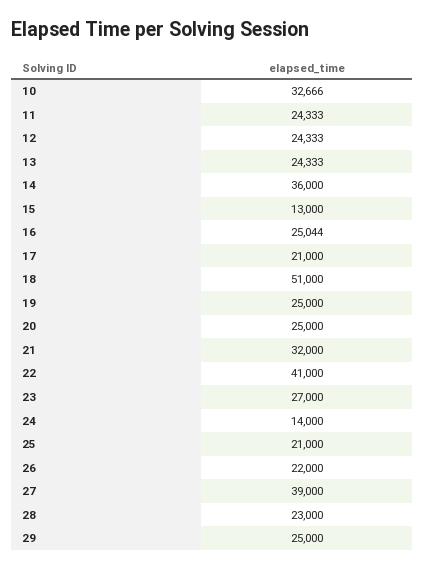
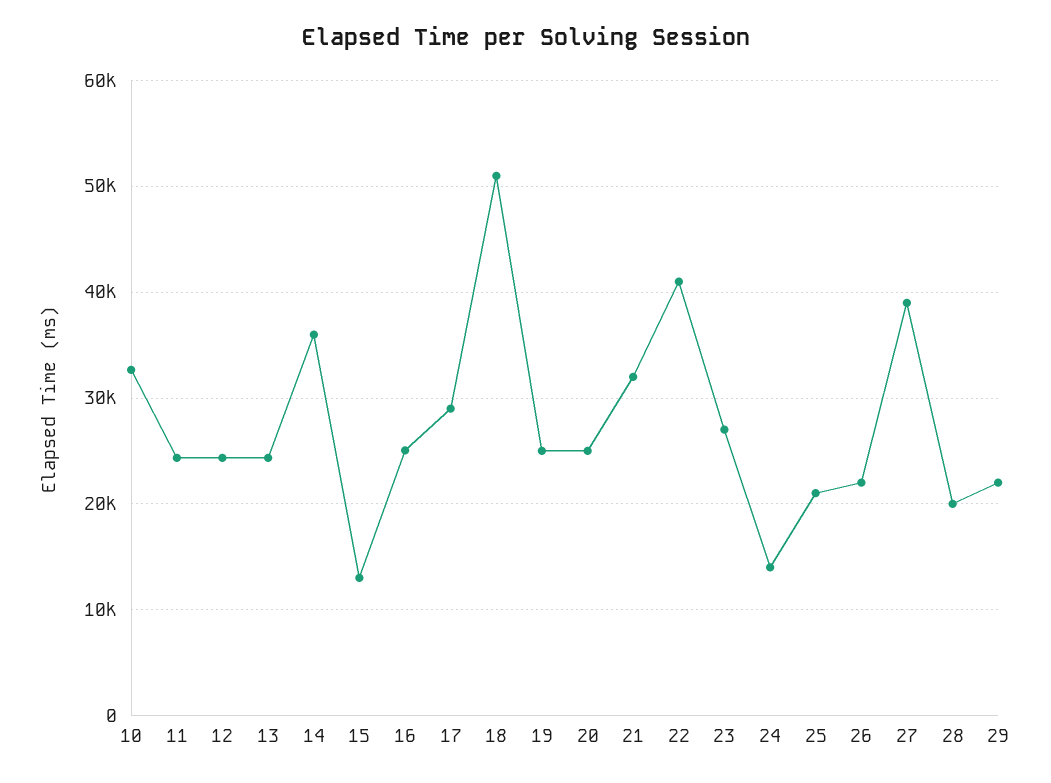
17: 21000 -> 29000
28: 23000 -> 20000
29: 25000 -> 22000

